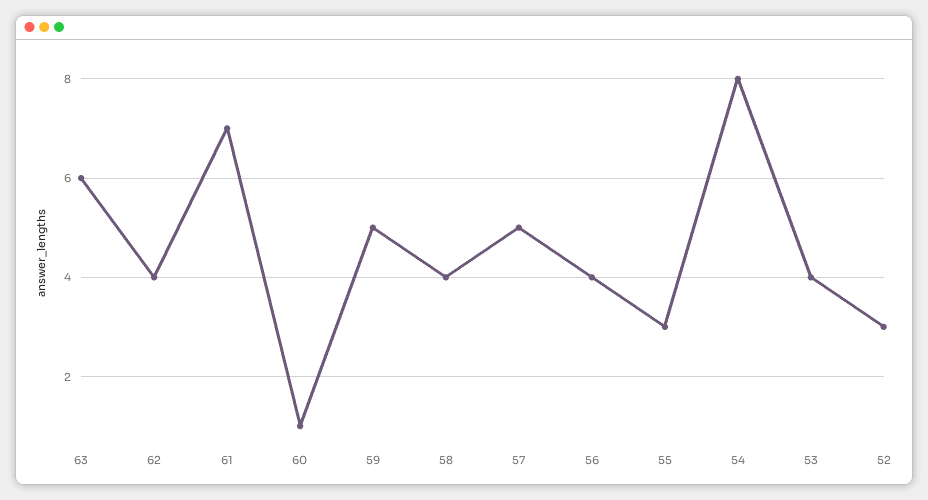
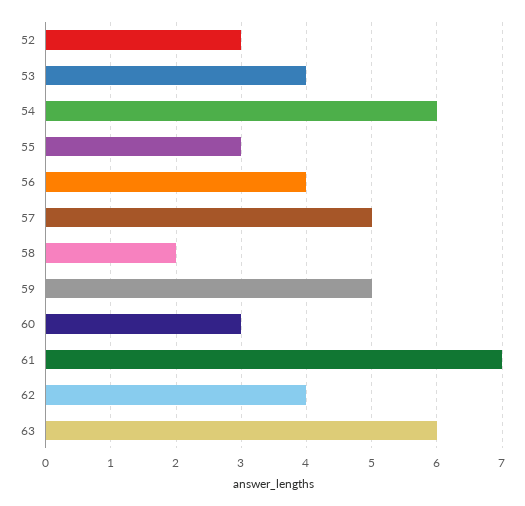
60: 1 -> 3
58: 4 -> 2
54: 8 -> 6

